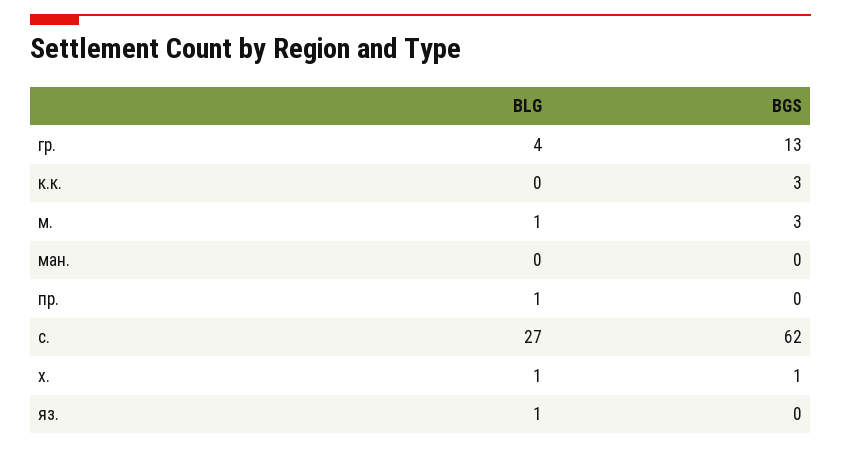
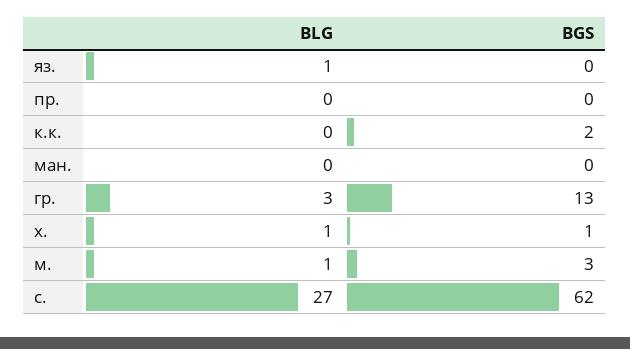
BLG, гр.: 4 -> 3
BGS, к.к.: 3 -> 2
BLG, пр.: 1 -> 0

